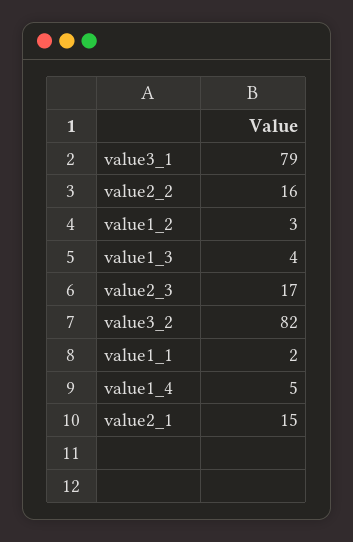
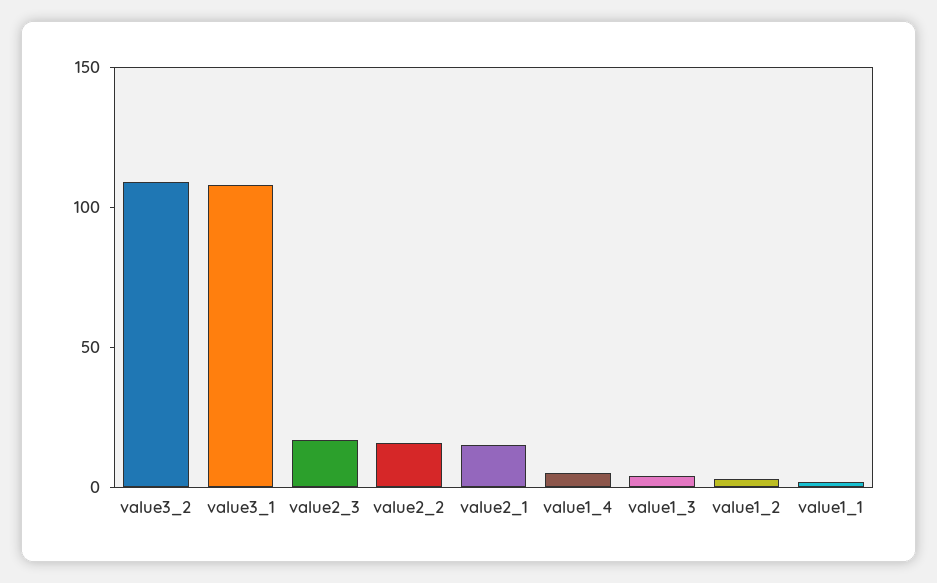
value3_1: 79 -> 110
value3_2: 82 -> 110

